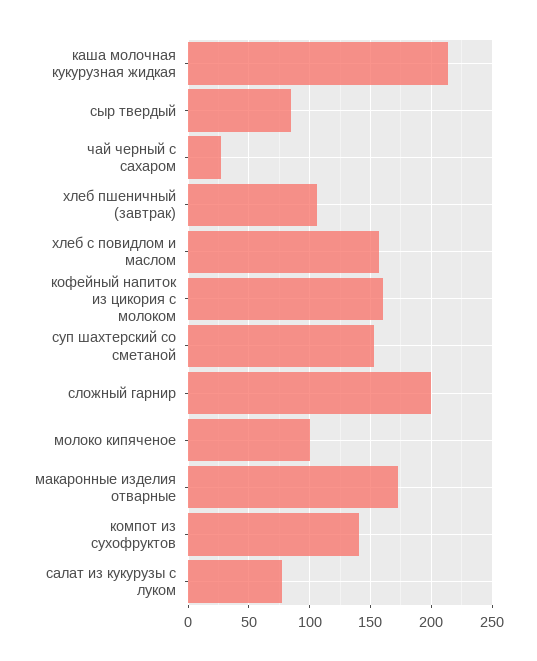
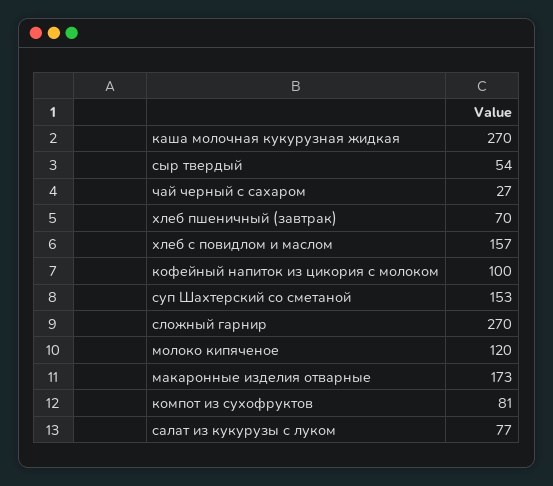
каша молочная кукурузная жидкая: 215 -> 270
сыр твердый: 85 -> 54
хлеб пшеничный (завтрак): 105 -> 70
кофейный напиток из цикория с молоком: 160 -> 100
сложный гарнир: 200 -> 270
молоко кипяченое: 100 -> 120
компот из сухофруктов: 140 -> 81

